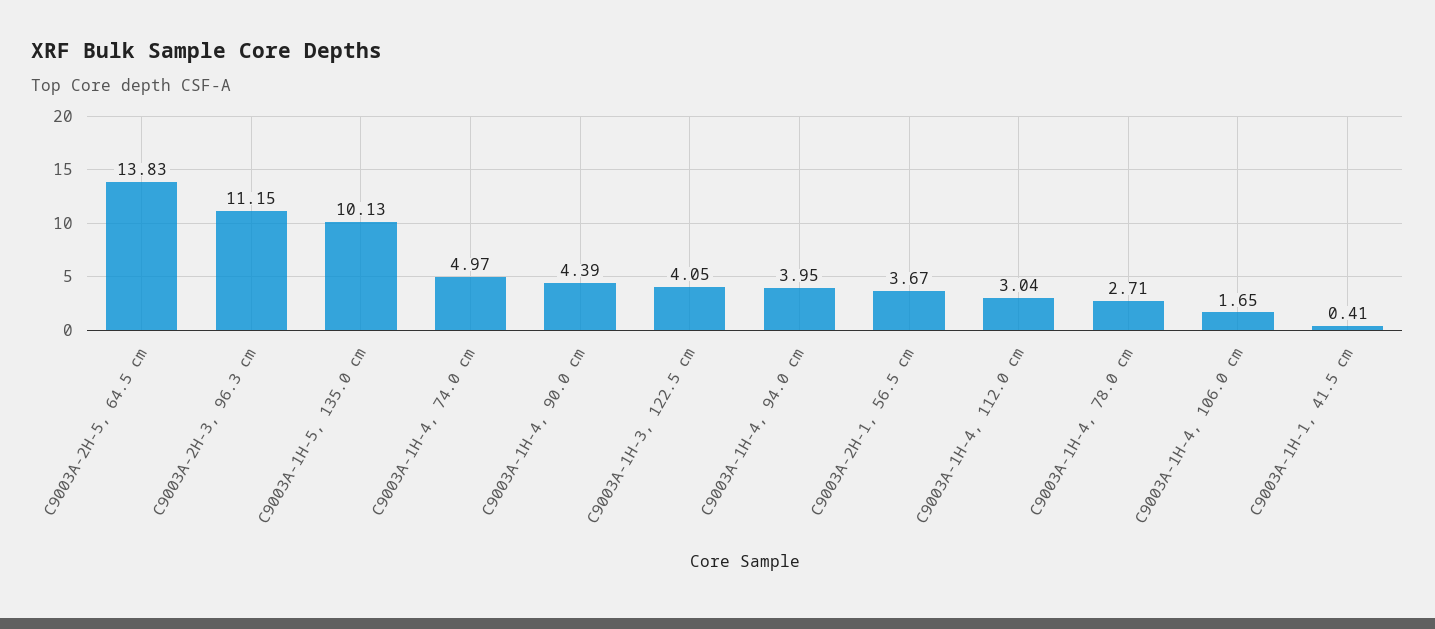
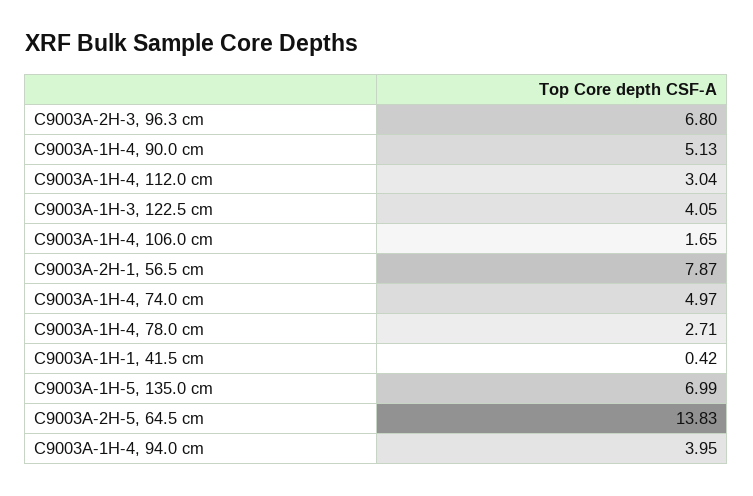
C9003A-2H-3, 96.3 cm: 11.15 -> 6.8
C9003A-1H-5, 135.0 cm: 10.13 -> 6.99
C9003A-1H-4, 90.0 cm: 4.39 -> 5.13
C9003A-2H-1, 56.5 cm: 3.67 -> 7.87
C9003A-1H-1, 41.5 cm: 0.41 -> 0.42

